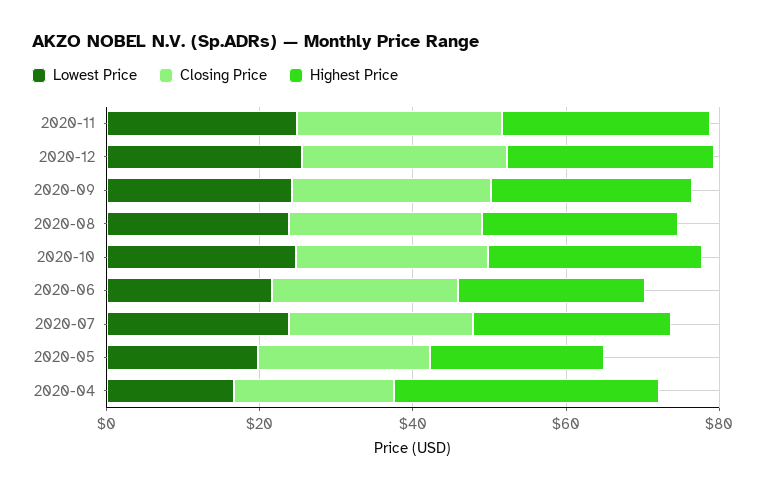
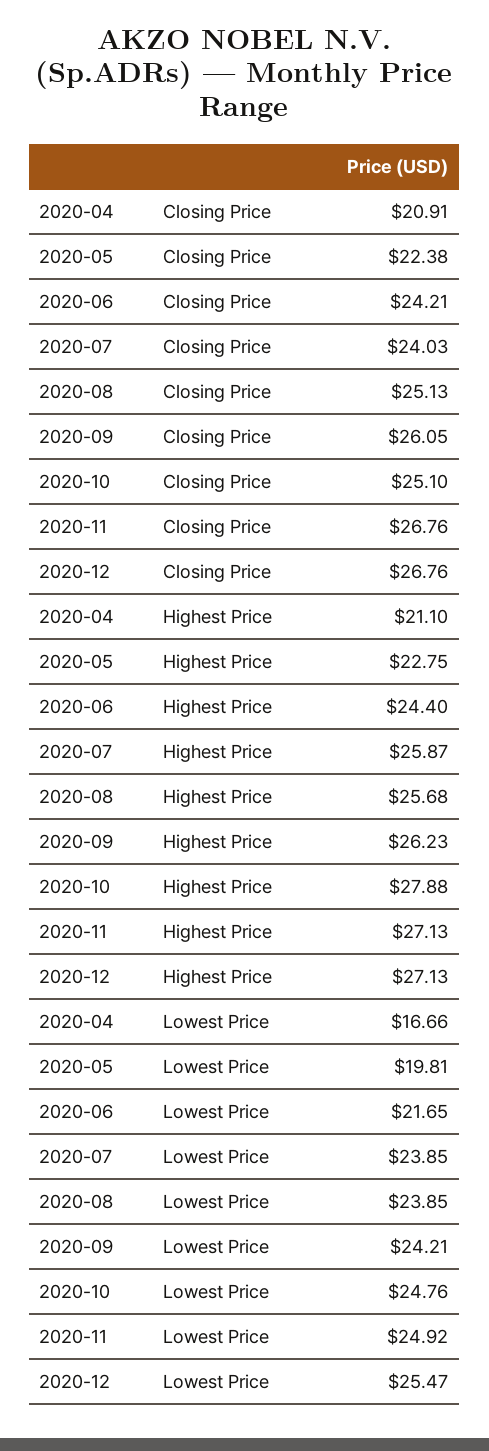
Highest Price, 2020-04: 35 -> 21.1

